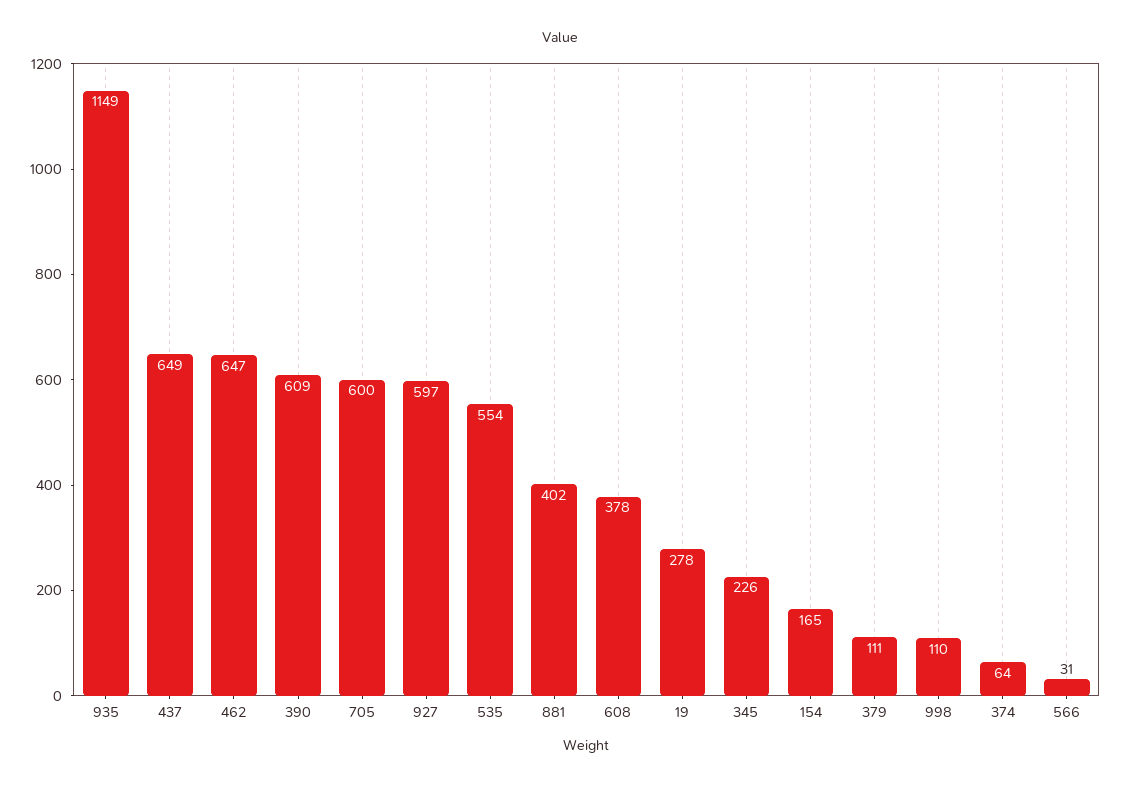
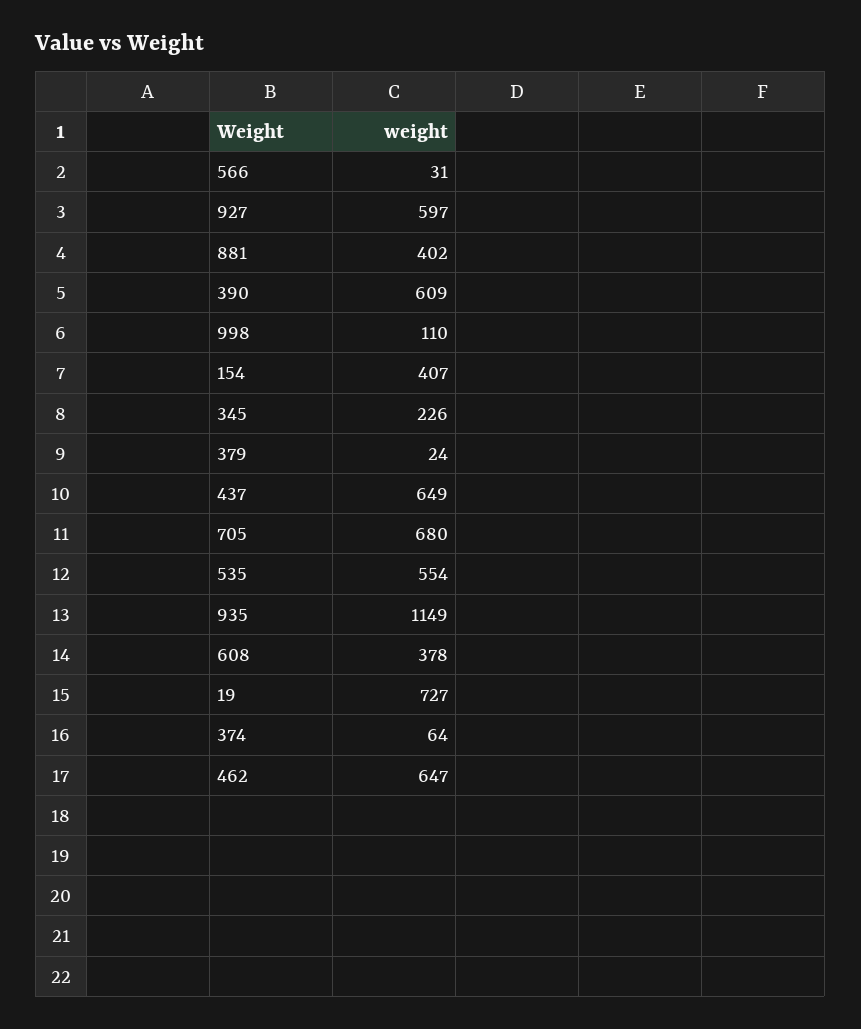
705: 600 -> 680
19: 278 -> 727
154: 165 -> 407
379: 111 -> 24

